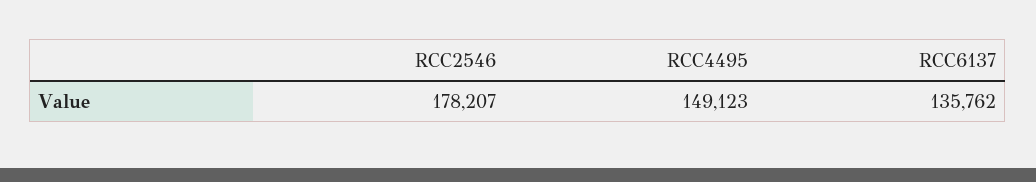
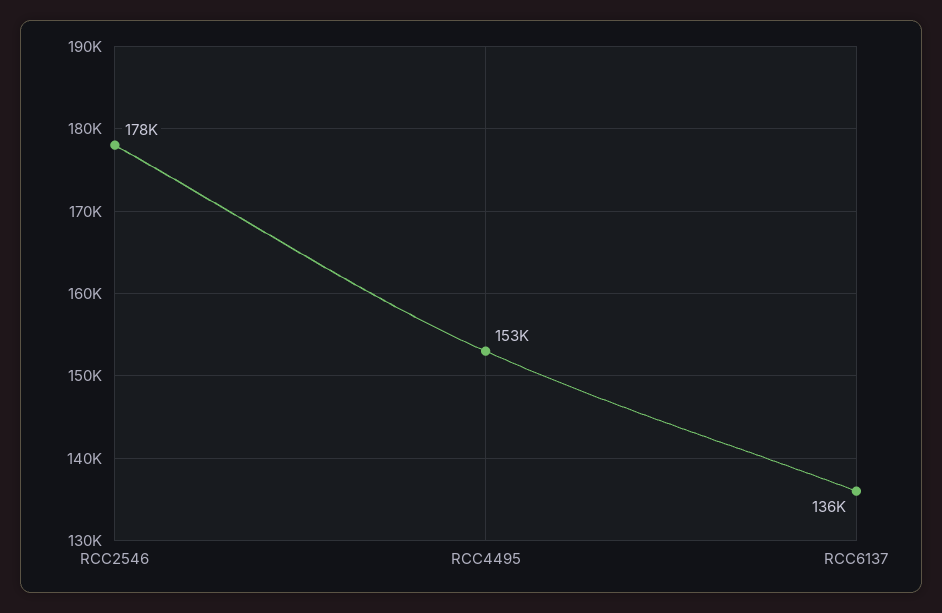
RCC4495: 149123 -> 153000

